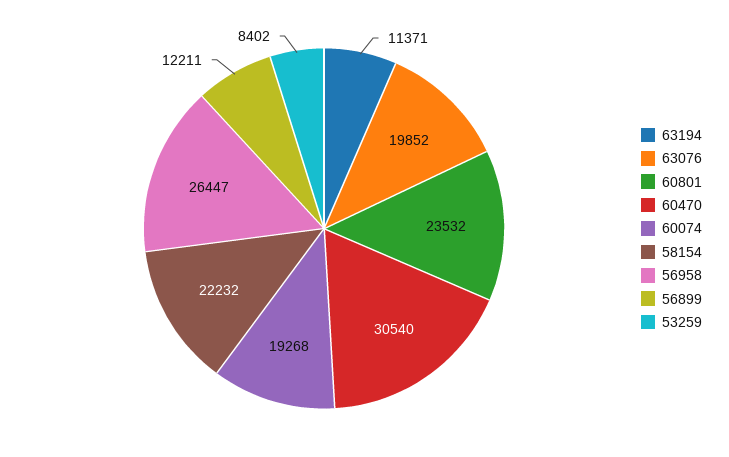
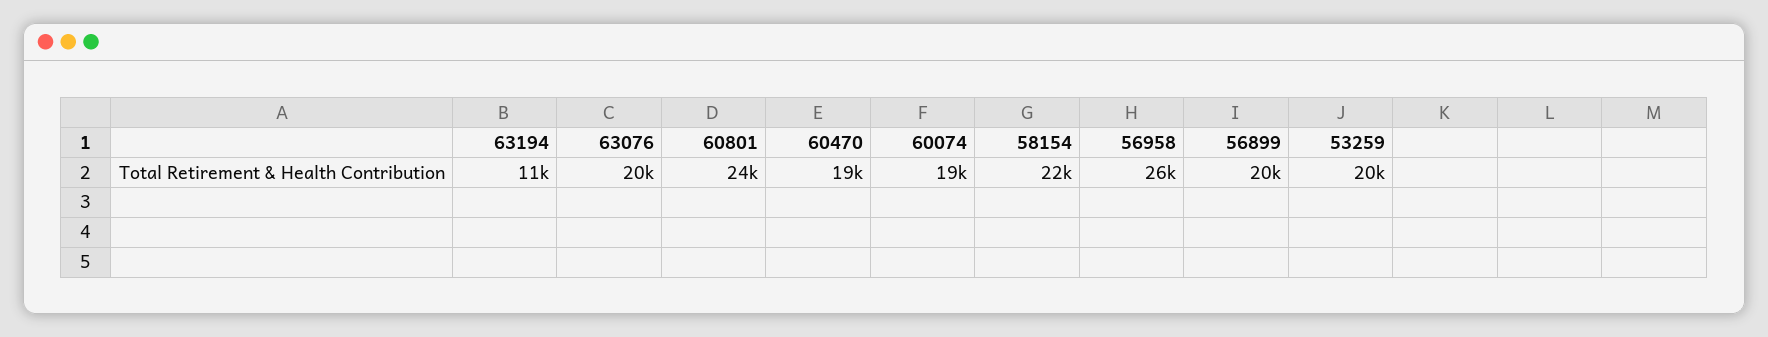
60470: 30540 -> 19000
56899: 12211 -> 20000
53259: 8402 -> 20000

